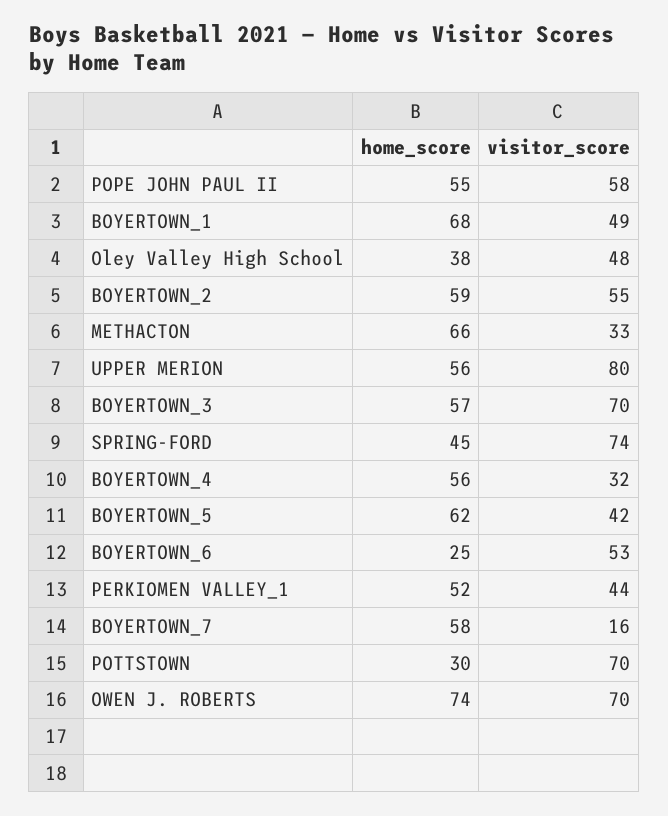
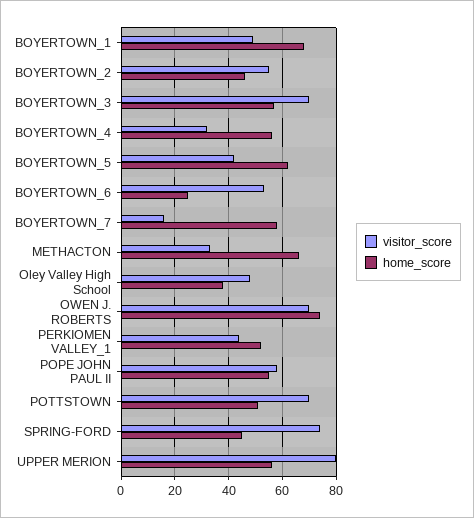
home_score, BOYERTOWN_2: 59 -> 45
home_score, POTTSTOWN: 30 -> 50

